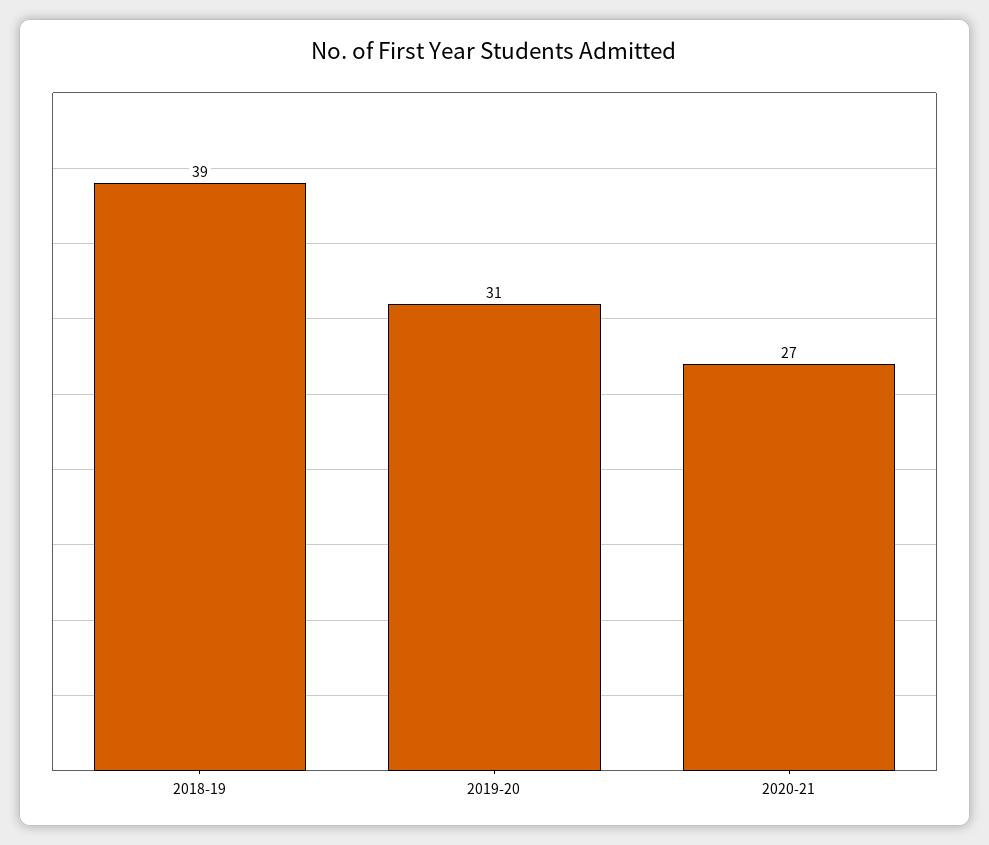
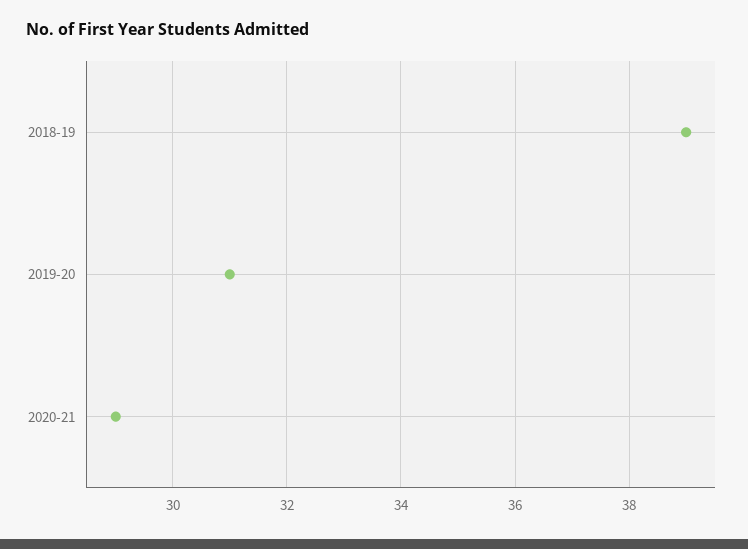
2020-21: 27 -> 29

